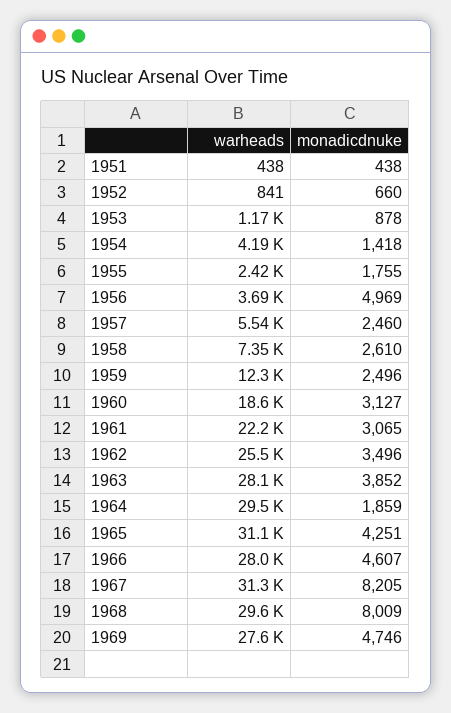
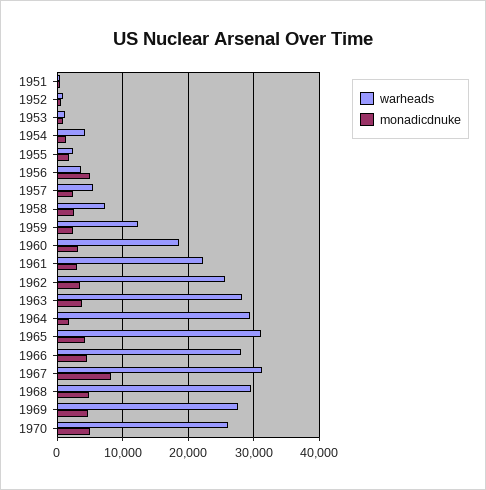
monadicdnuke, 1968: 8009 -> 5000
warheads, 1970: none -> 26000
monadicdnuke, 1970: none -> 5000

